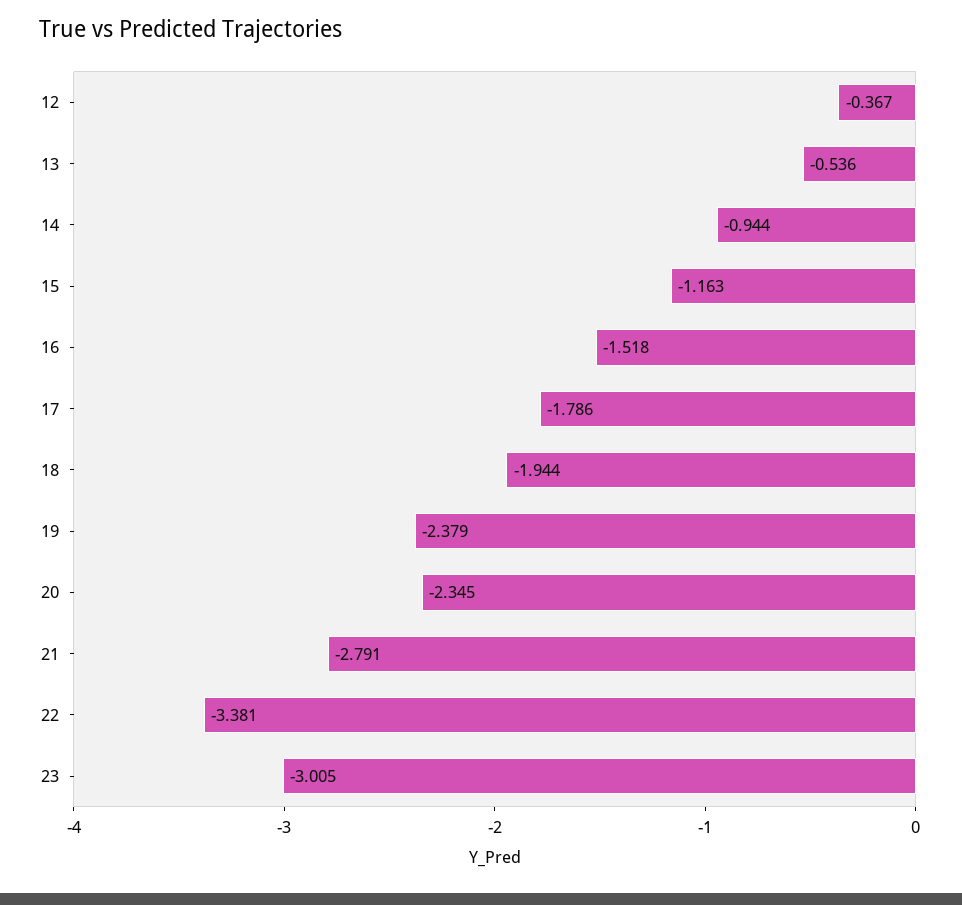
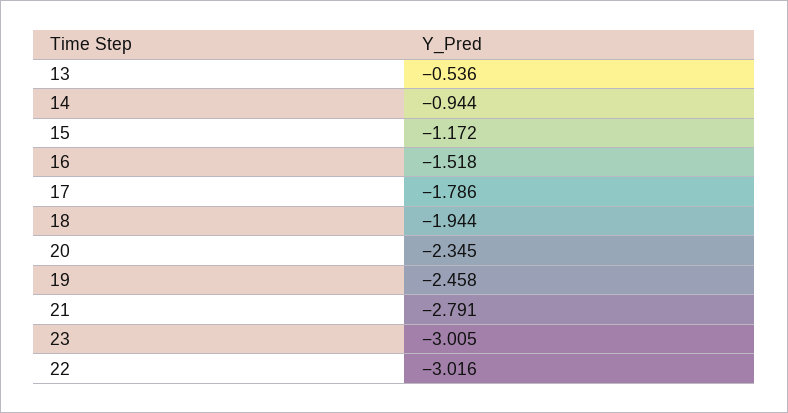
12: -0.367 -> none
15: -1.163 -> -1.172
19: -2.379 -> -2.458
22: -3.381 -> -3.016

